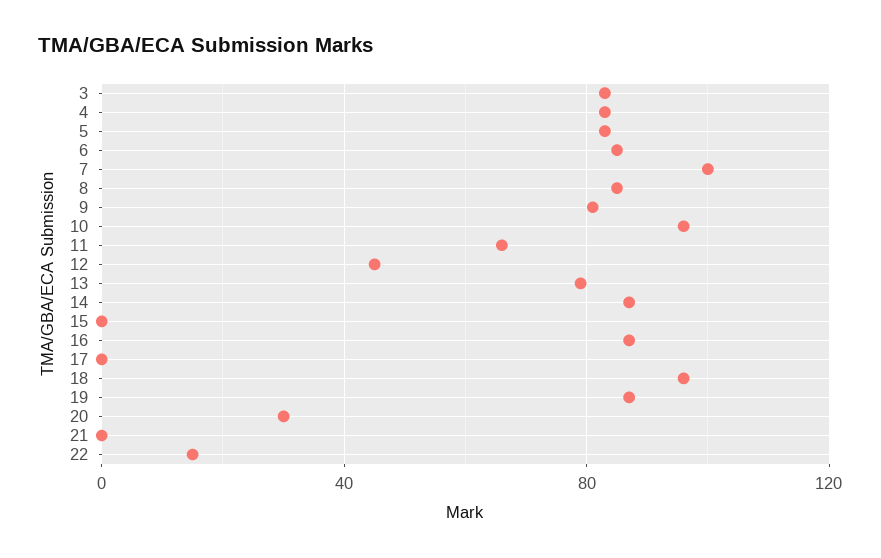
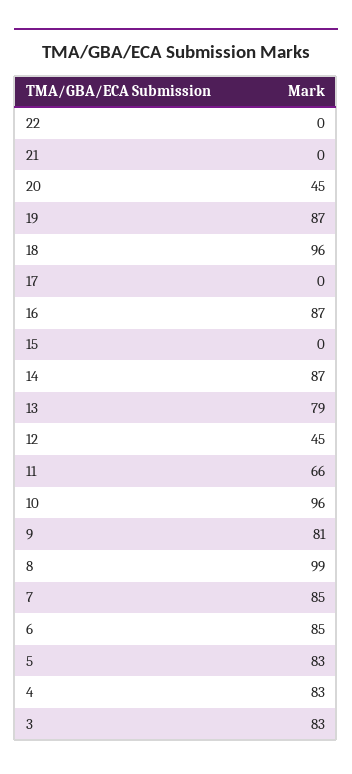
7: 100 -> 85
8: 85 -> 99
20: 30 -> 45
22: 15 -> 0

